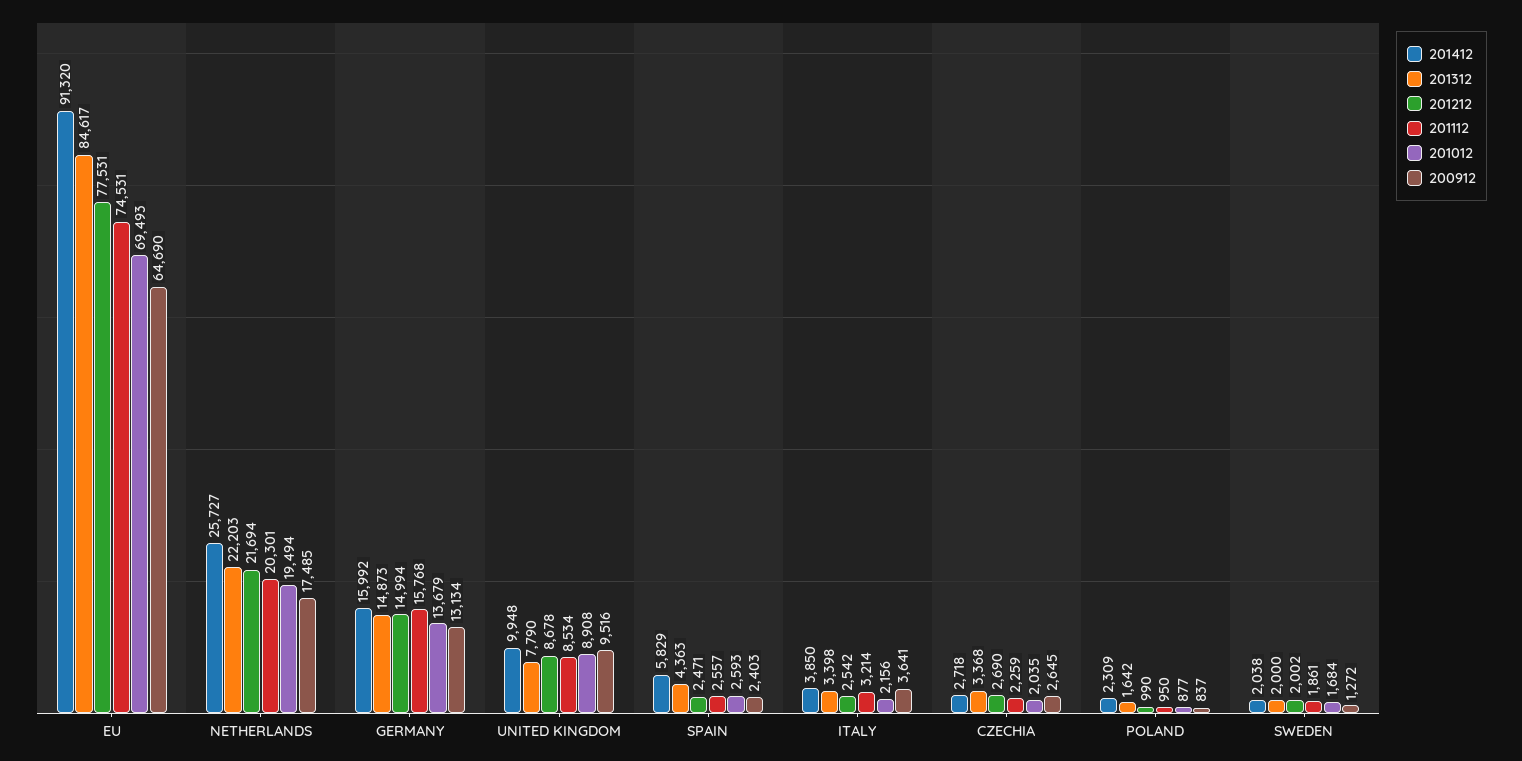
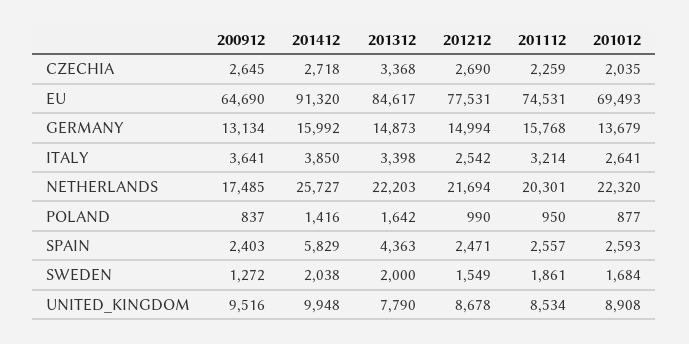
201012, NETHERLANDS: 19494 -> 22320
201012, ITALY: 2156 -> 2641
201412, POLAND: 2309 -> 1416
201212, SWEDEN: 2002 -> 1549

